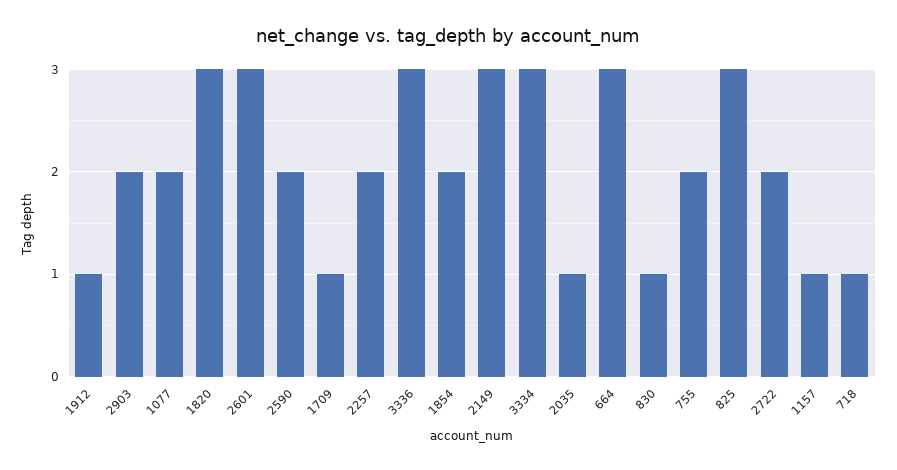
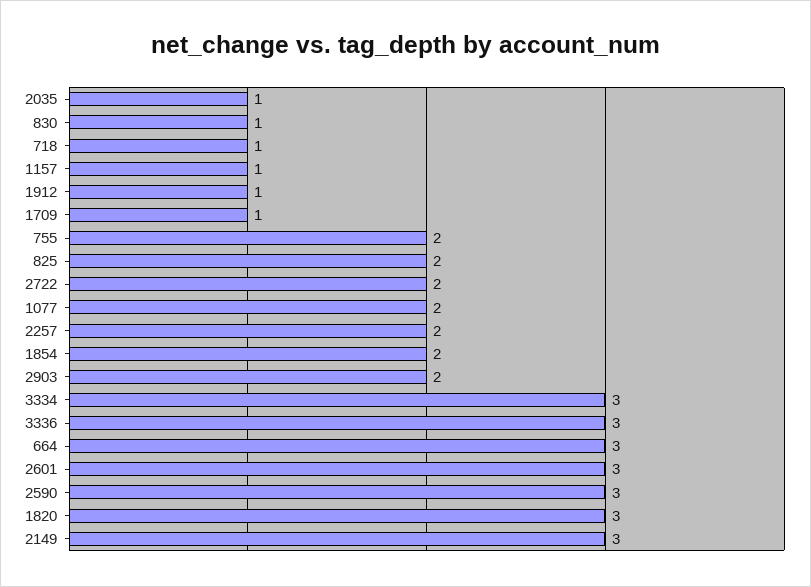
2590: 2 -> 3
825: 3 -> 2

